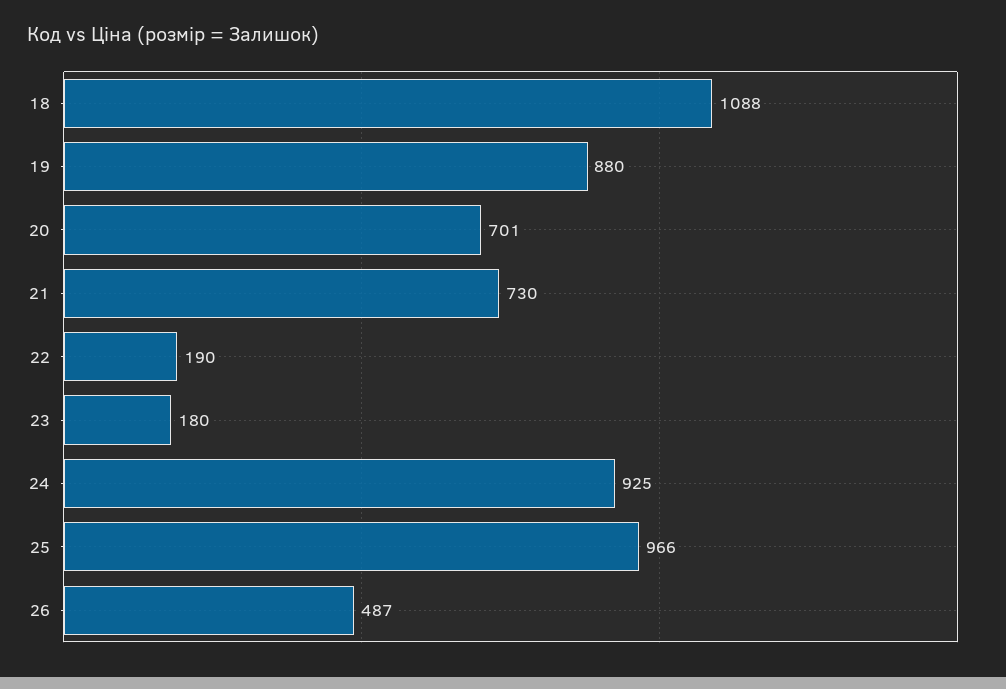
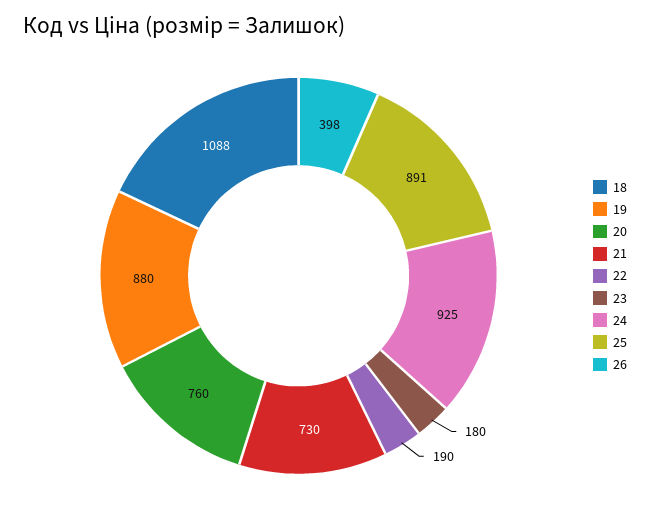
20: 701 -> 760
25: 966 -> 891
26: 487 -> 398

